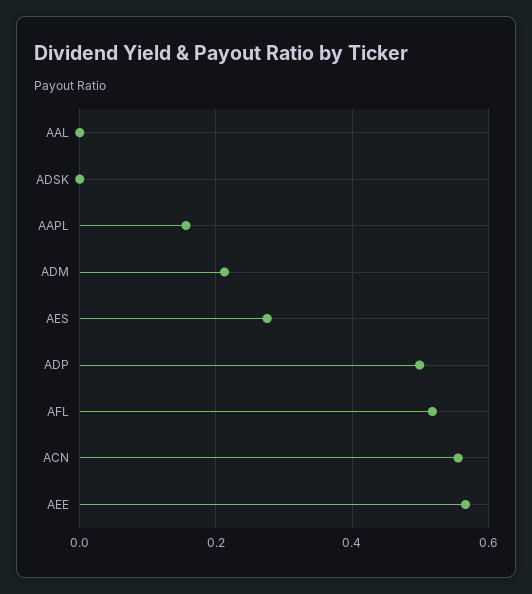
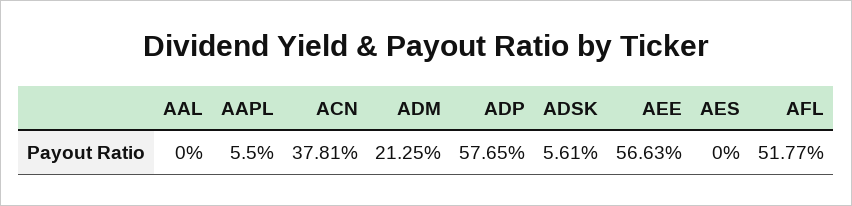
ADSK: 0 -> 0.0561
AAPL: 0.16 -> 0.055
AES: 0.28 -> 0
ADP: 0.5 -> 0.5765
ACN: 0.56 -> 0.3781

